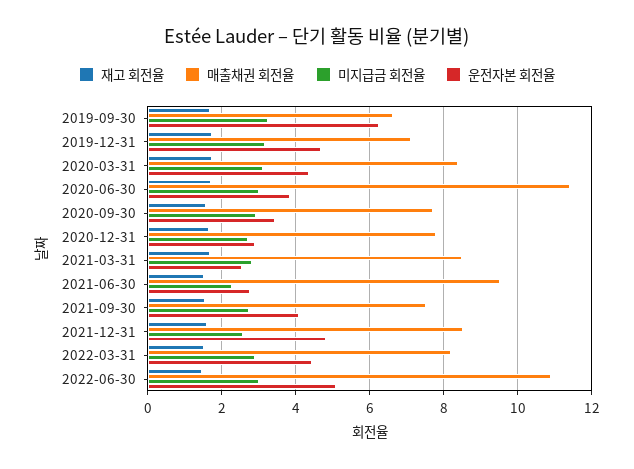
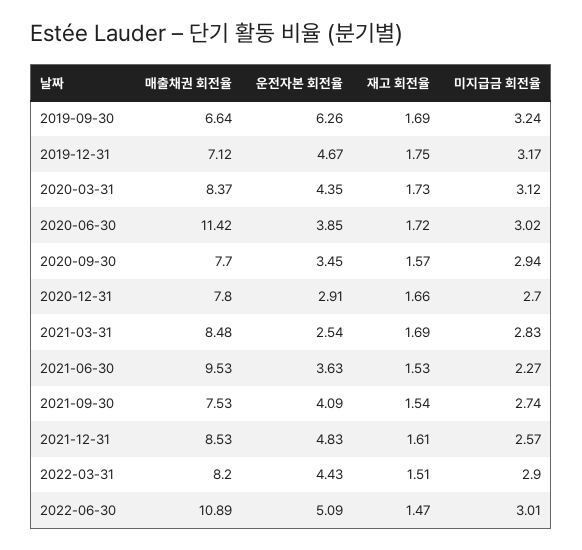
운전자본 회전율, 2021-06-30: 2.8 -> 3.63

